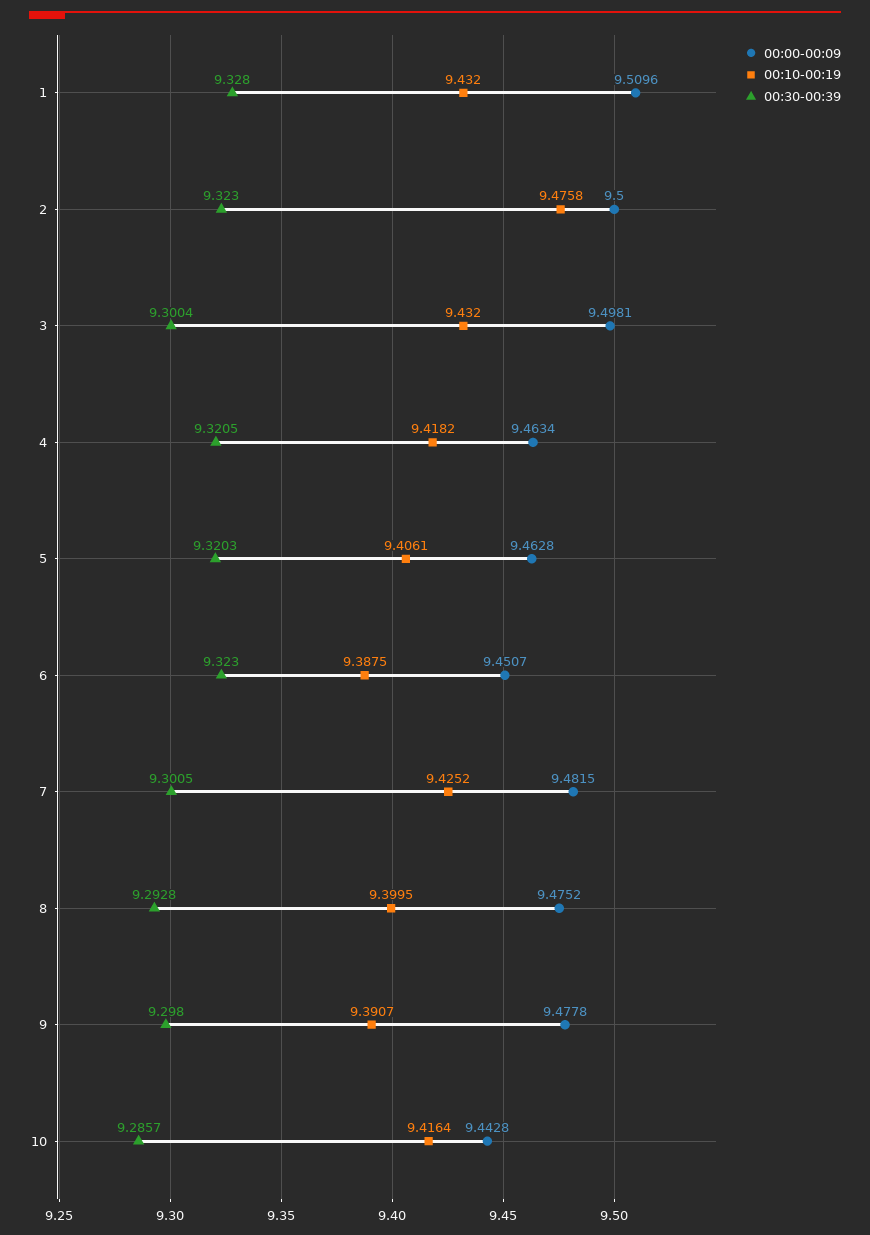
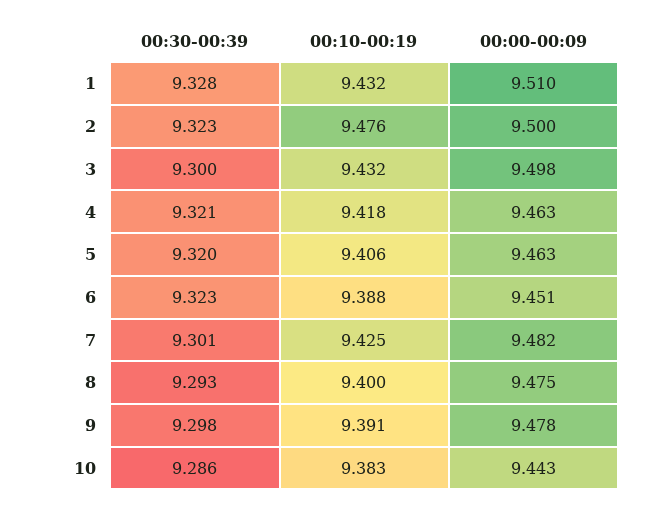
00:10-00:19, 10: 9.4164 -> 9.383

